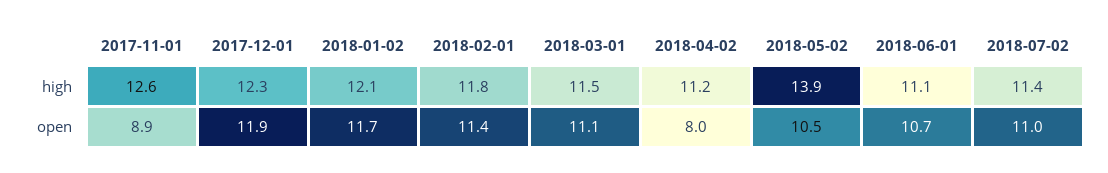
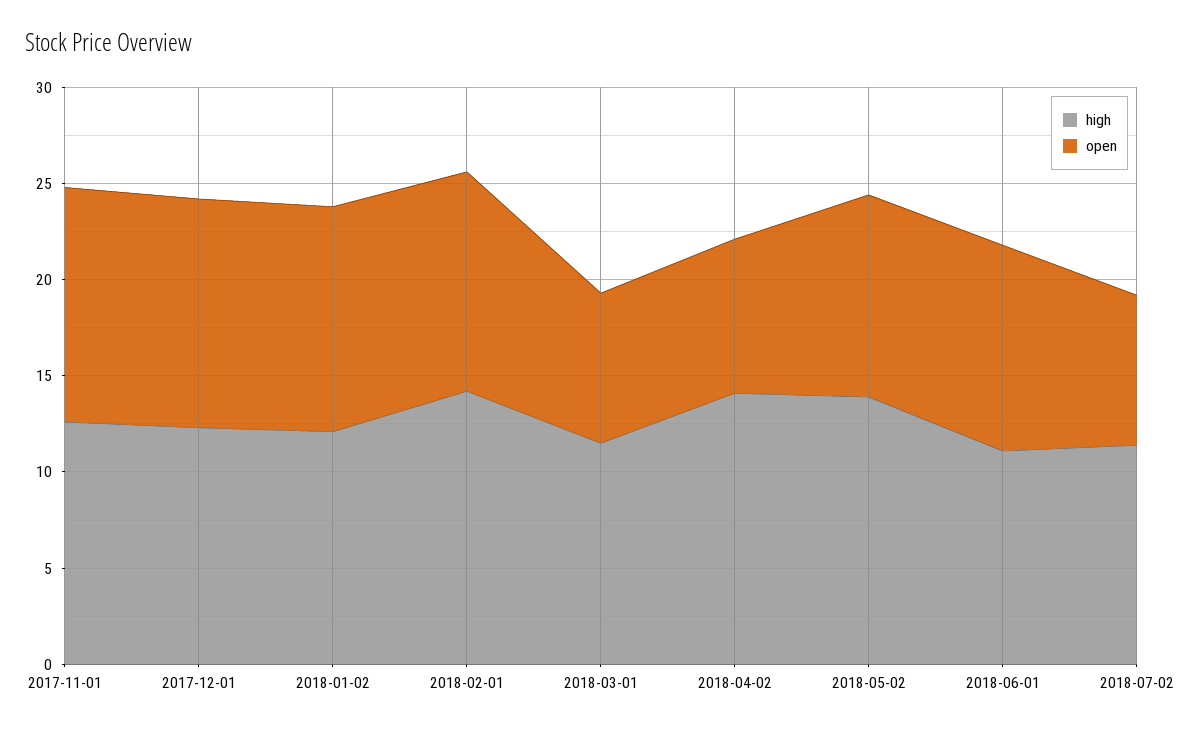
high, 2018-02-01: 11.8 -> 14
high, 2018-04-02: 11.2 -> 14
open, 2017-11-01: 8.9 -> 12
open, 2018-03-01: 11.1 -> 8
open, 2018-07-02: 11 -> 8

